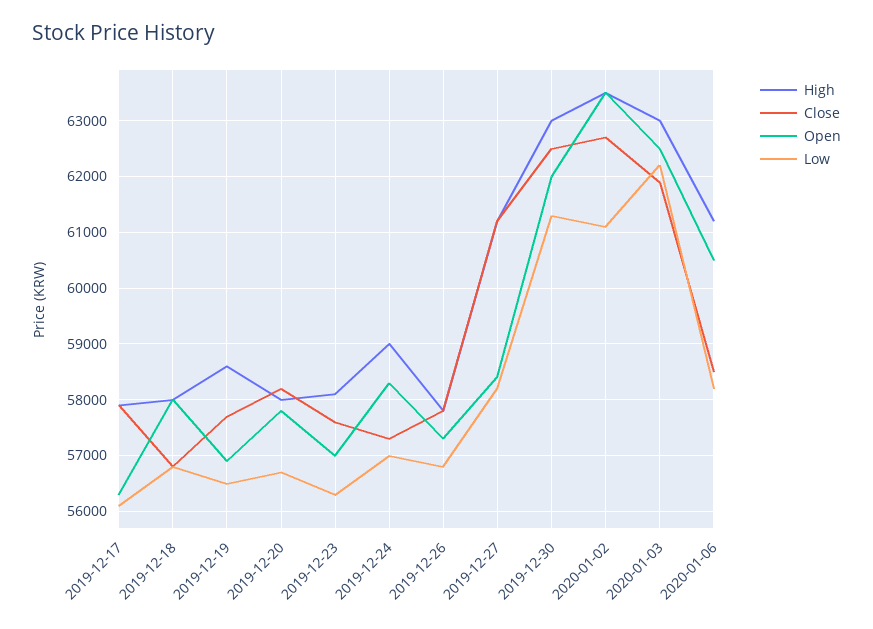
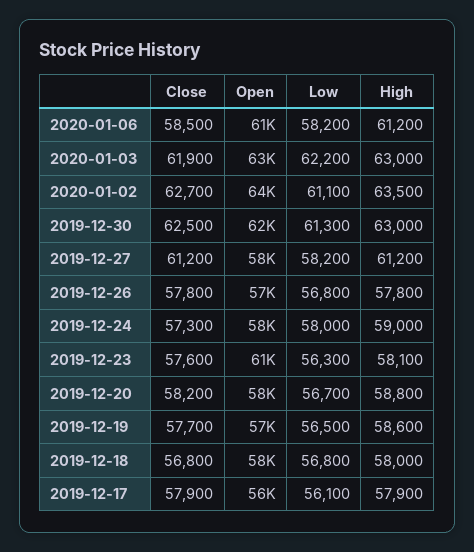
High, 2019-12-20: 58000 -> 58800
Open, 2019-12-23: 57000 -> 61000
Low, 2019-12-24: 57000 -> 58000

